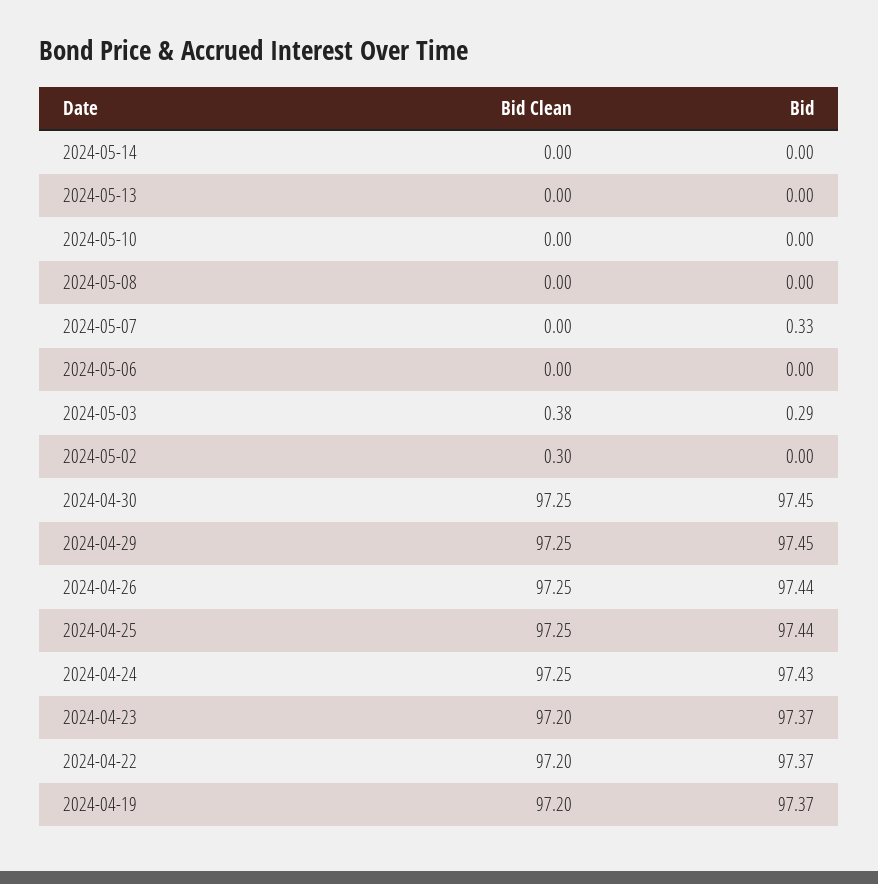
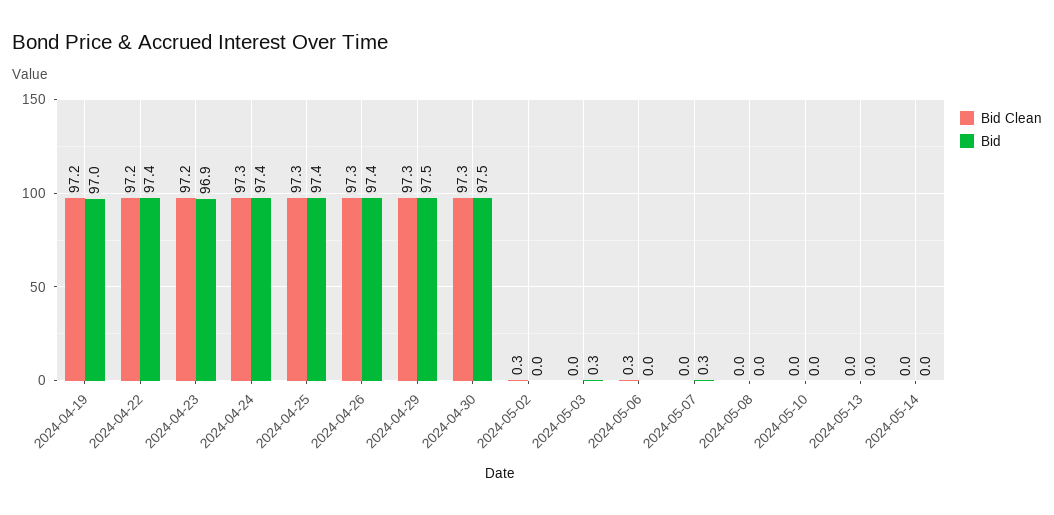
Bid Clean, 2024-05-06: 0 -> 0.3
Bid Clean, 2024-05-03: 0.38 -> 0
Bid, 2024-04-23: 97.37 -> 96.9
Bid, 2024-04-19: 97.37 -> 97

